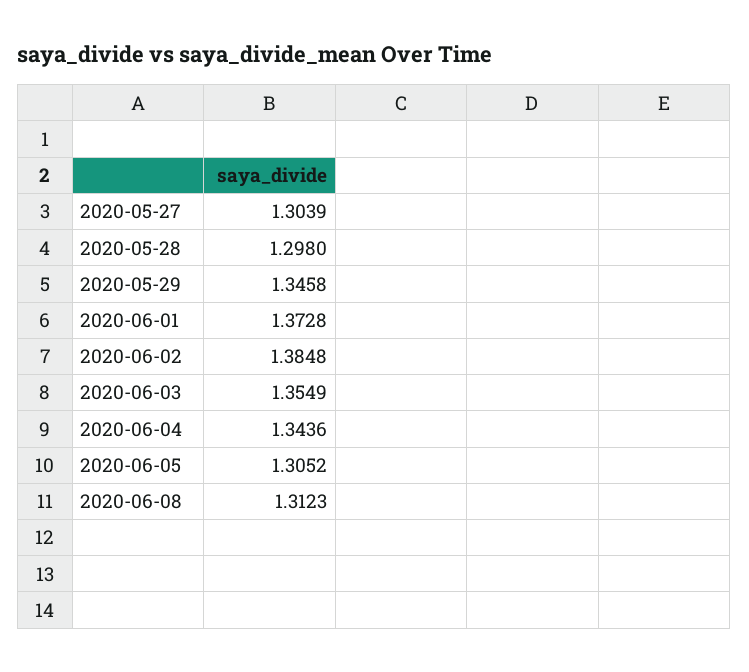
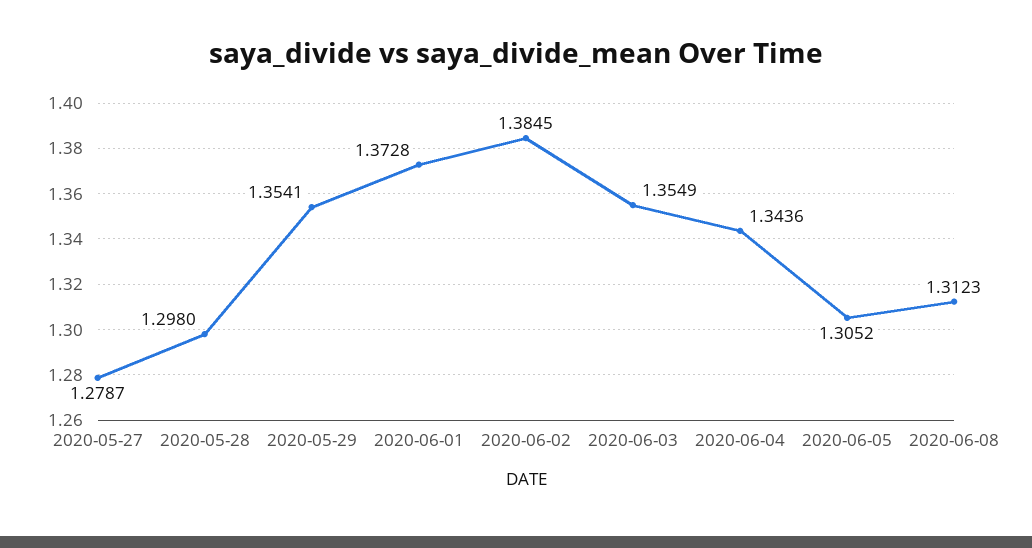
2020-05-27: 1.3039 -> 1.2787
2020-05-29: 1.3458 -> 1.3541
2020-06-02: 1.3848 -> 1.3845

